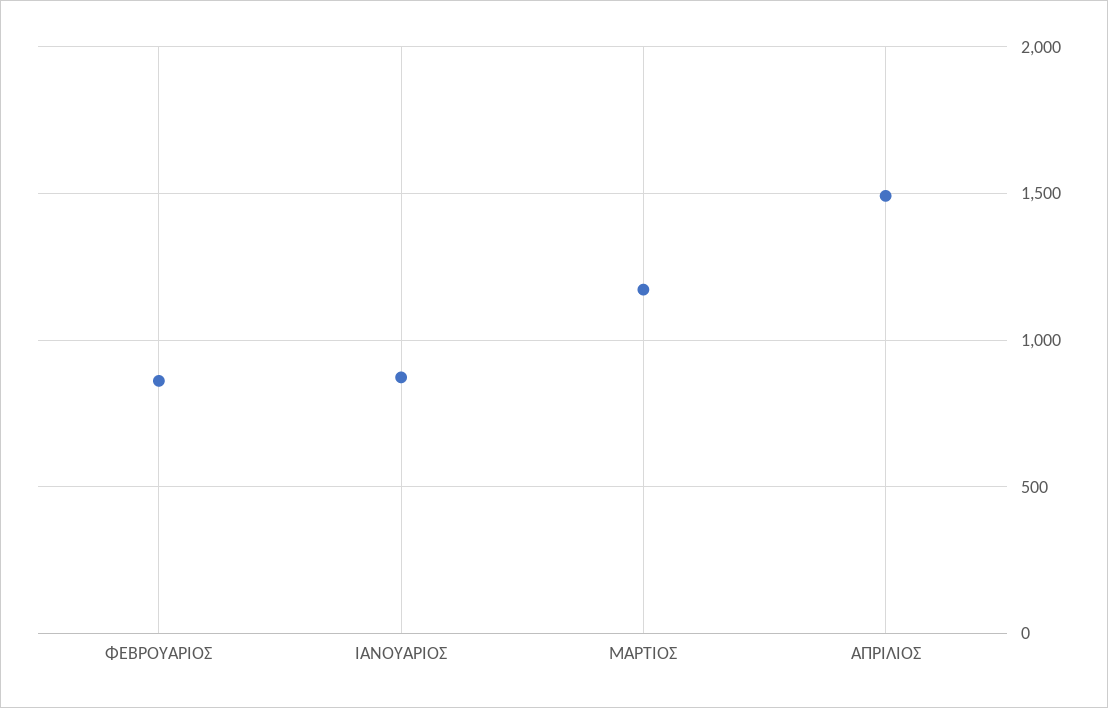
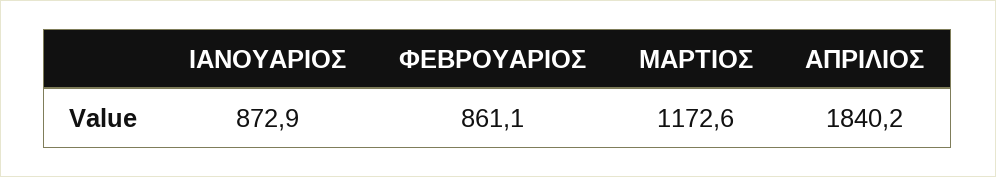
ΑΠΡΙΛΙΟΣ: 1500 -> 1840.2

